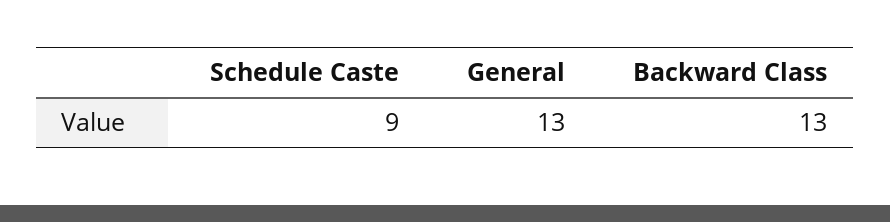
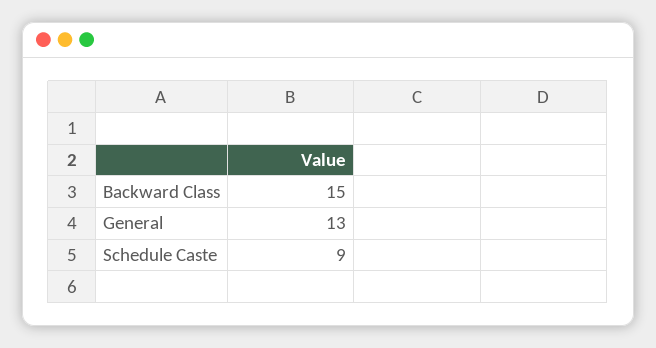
Backward Class: 13 -> 15

